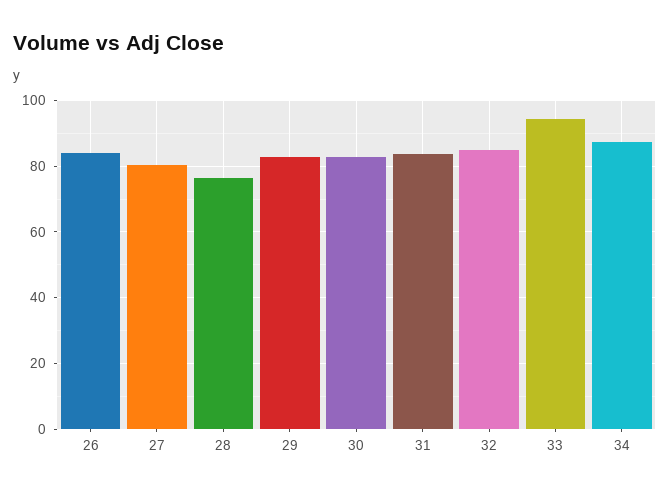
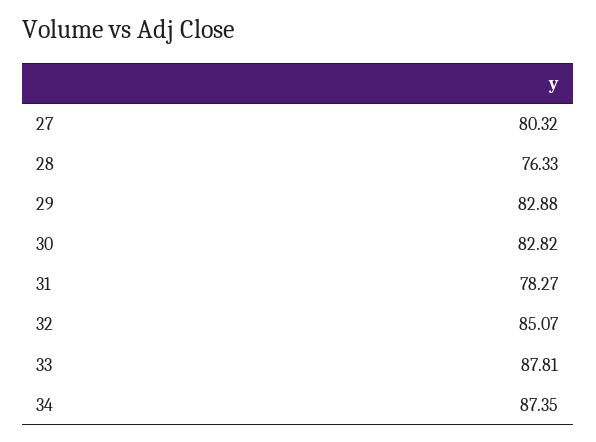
26: 84 -> none
31: 84 -> 78.27
33: 94 -> 87.81

